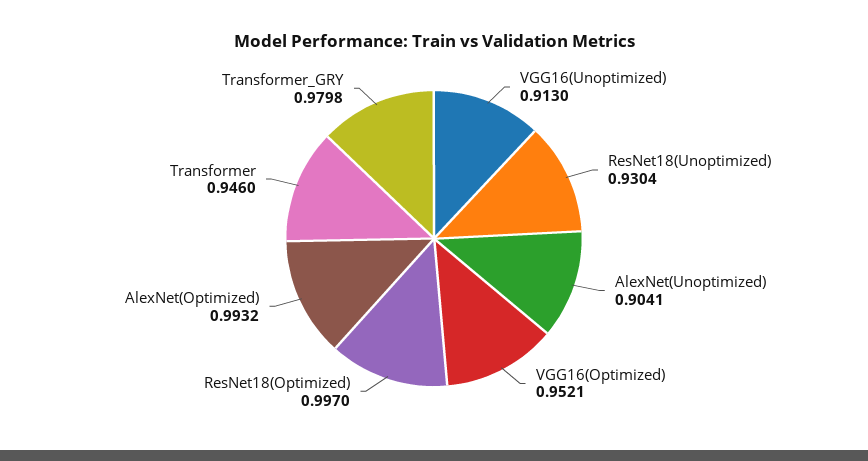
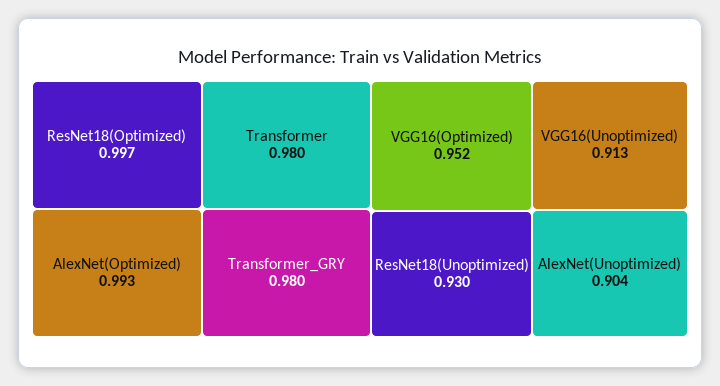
Transformer: 0.946 -> 0.98

